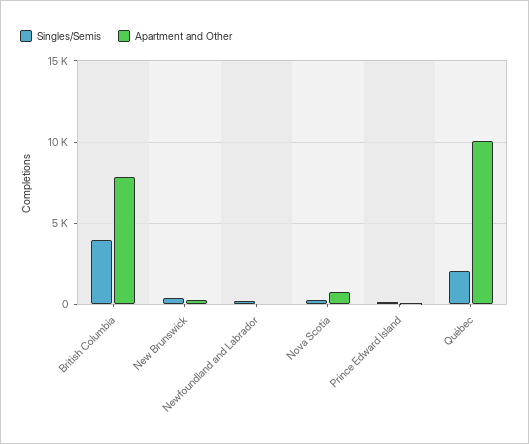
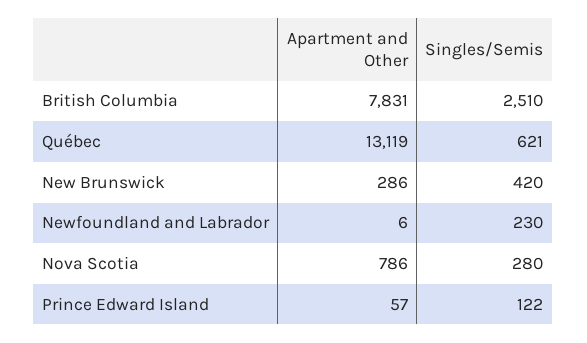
Singles/Semis, British Columbia: 4000 -> 2510
Singles/Semis, Québec: 2000 -> 621
Apartment and Other, Québec: 10000 -> 13119

